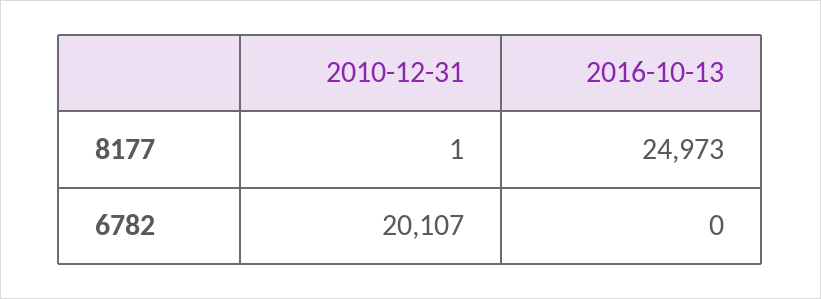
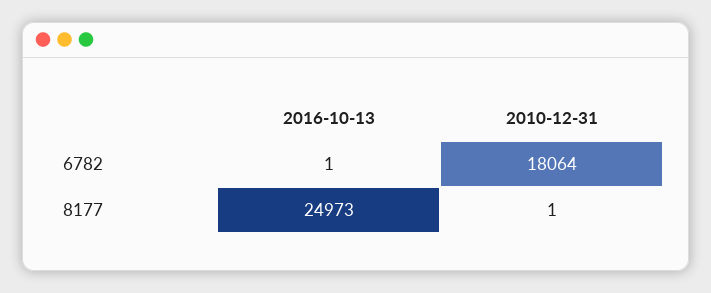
2010-12-31, 6782: 20107 -> 18064
2016-10-13, 6782: 0 -> 1

